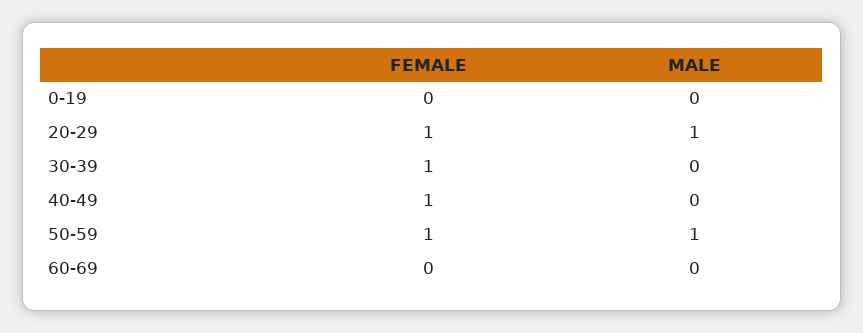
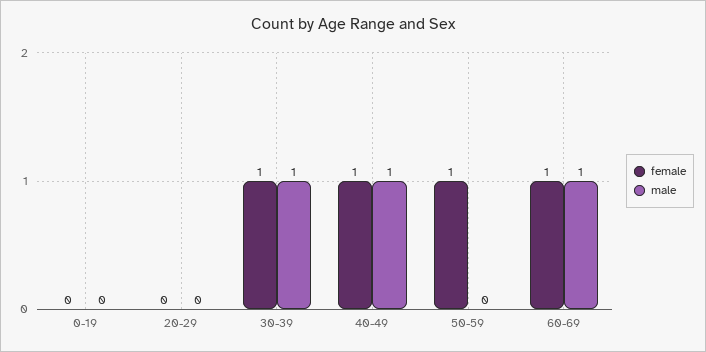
FEMALE, 20-29: 1 -> 0
MALE, 20-29: 1 -> 0
MALE, 30-39: 0 -> 1
MALE, 40-49: 0 -> 1
MALE, 50-59: 1 -> 0
FEMALE, 60-69: 0 -> 1
MALE, 60-69: 0 -> 1

